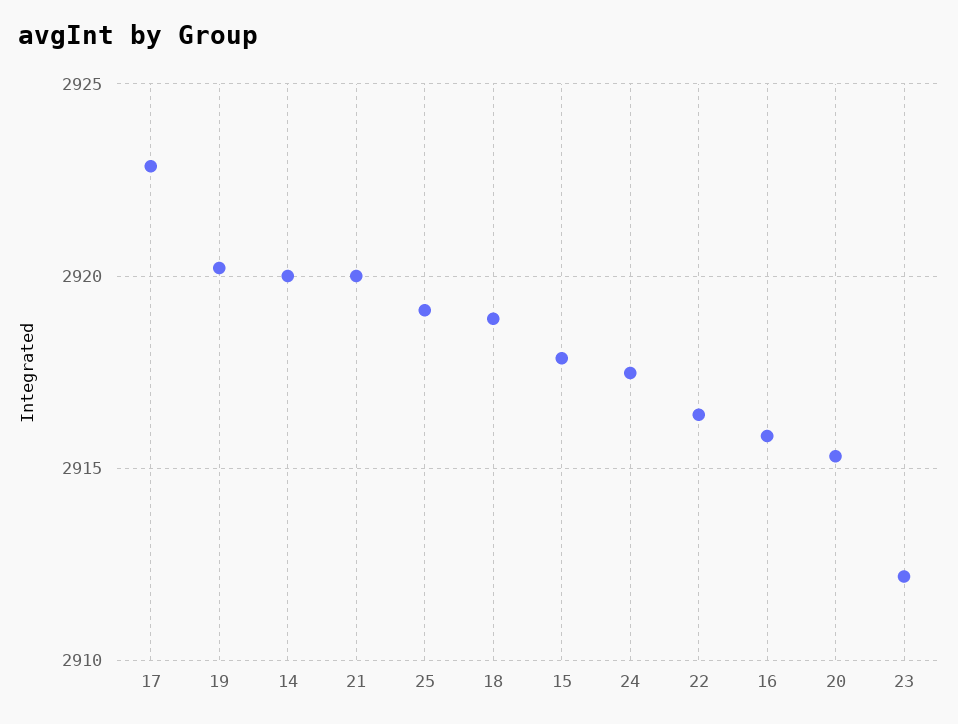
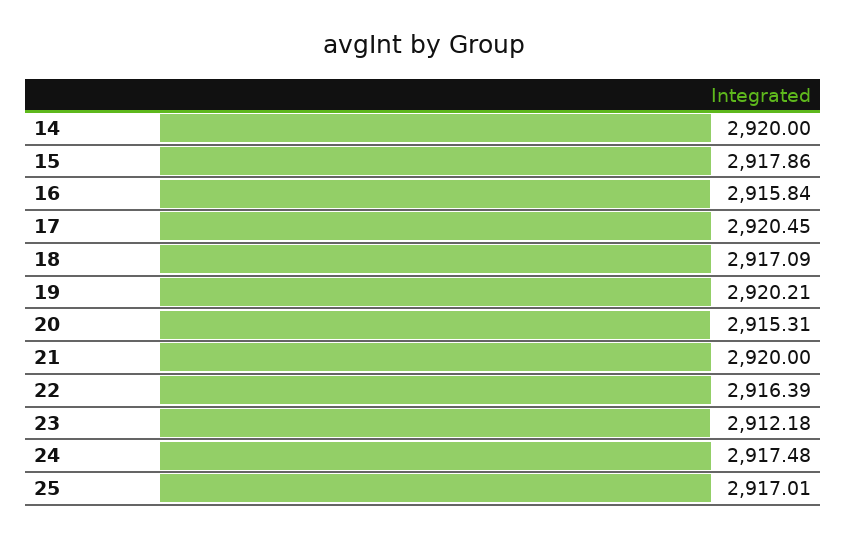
17: 2923 -> 2920.45
25: 2919 -> 2917.01
18: 2919 -> 2917.09

